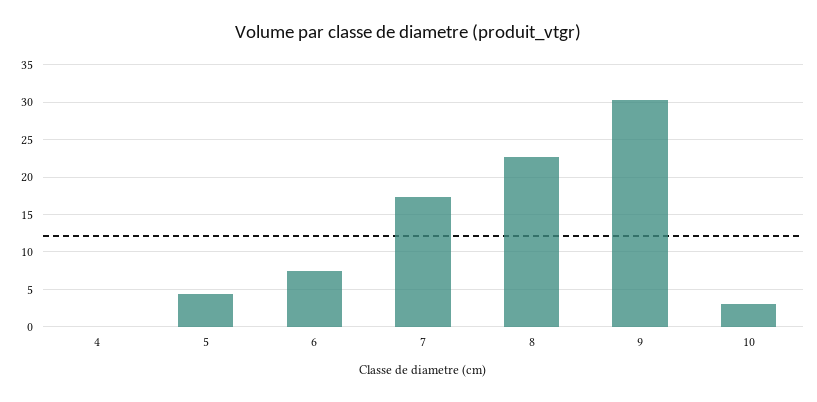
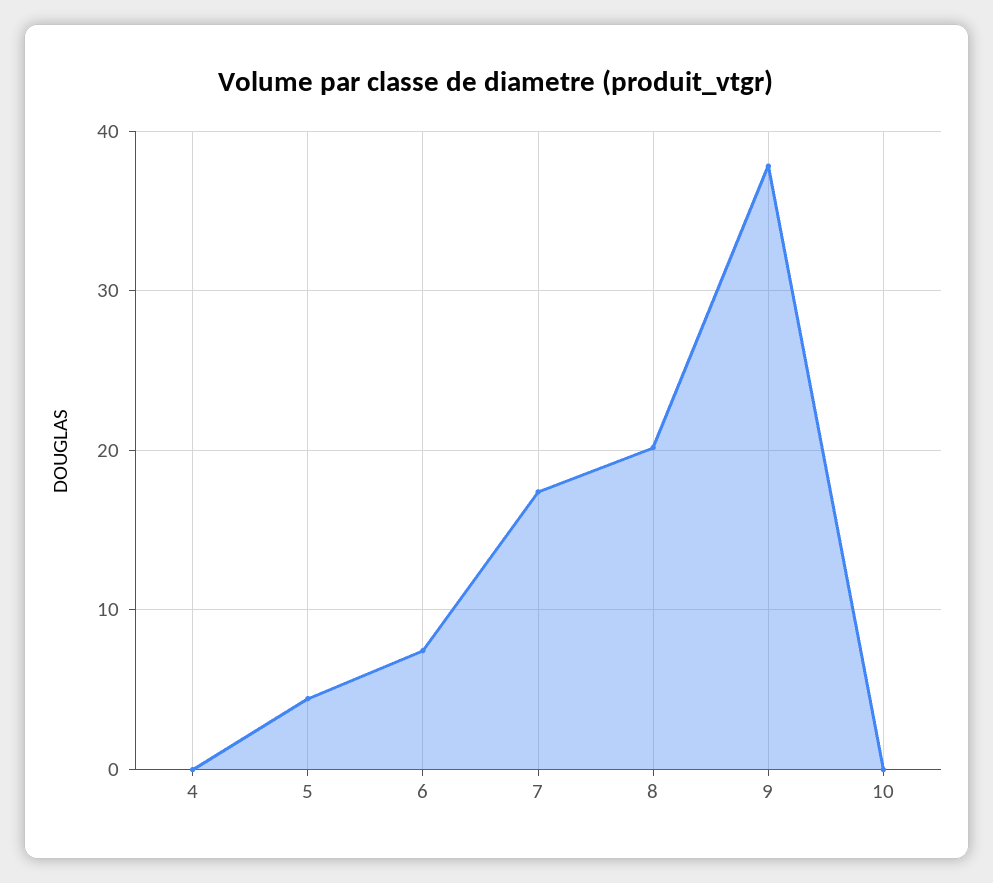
8: 23 -> 20
9: 30 -> 38
10: 3 -> 0

